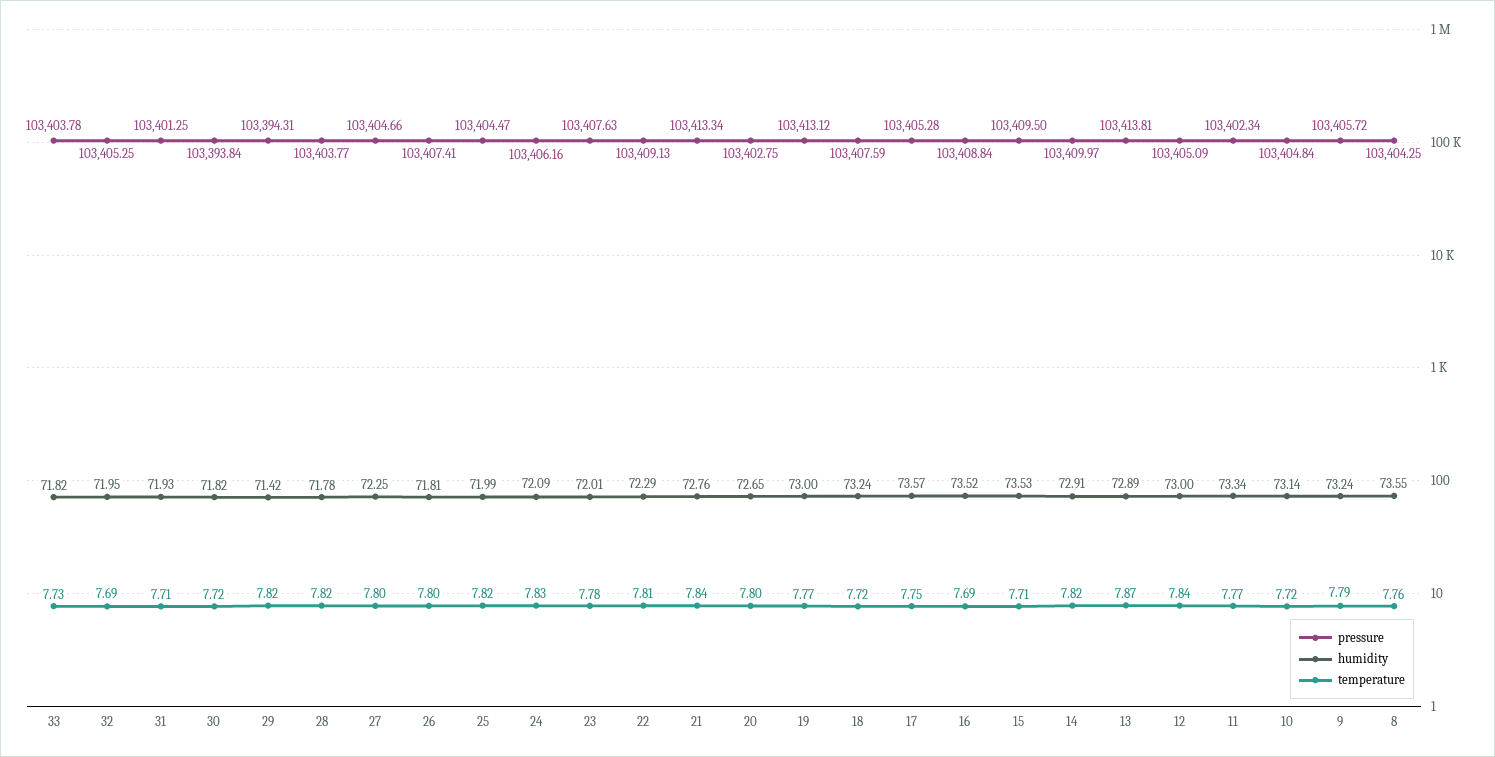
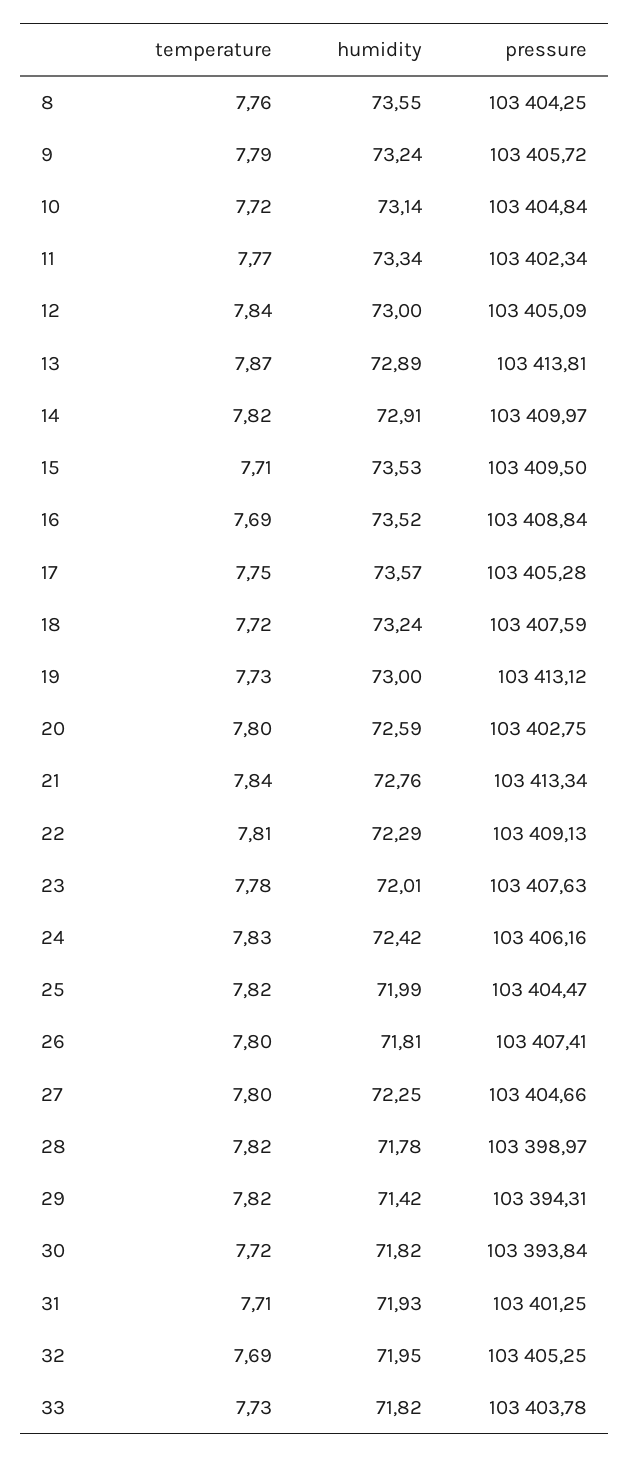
pressure, 28: 103403.77 -> 103398.97
humidity, 24: 72.09 -> 72.42
humidity, 20: 72.65 -> 72.59
temperature, 19: 7.77 -> 7.73

